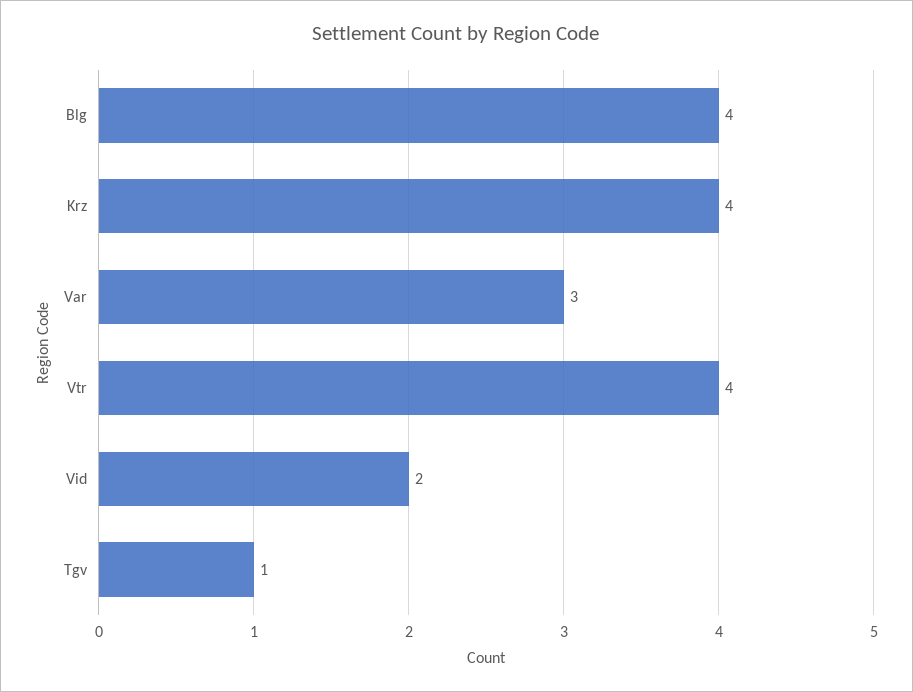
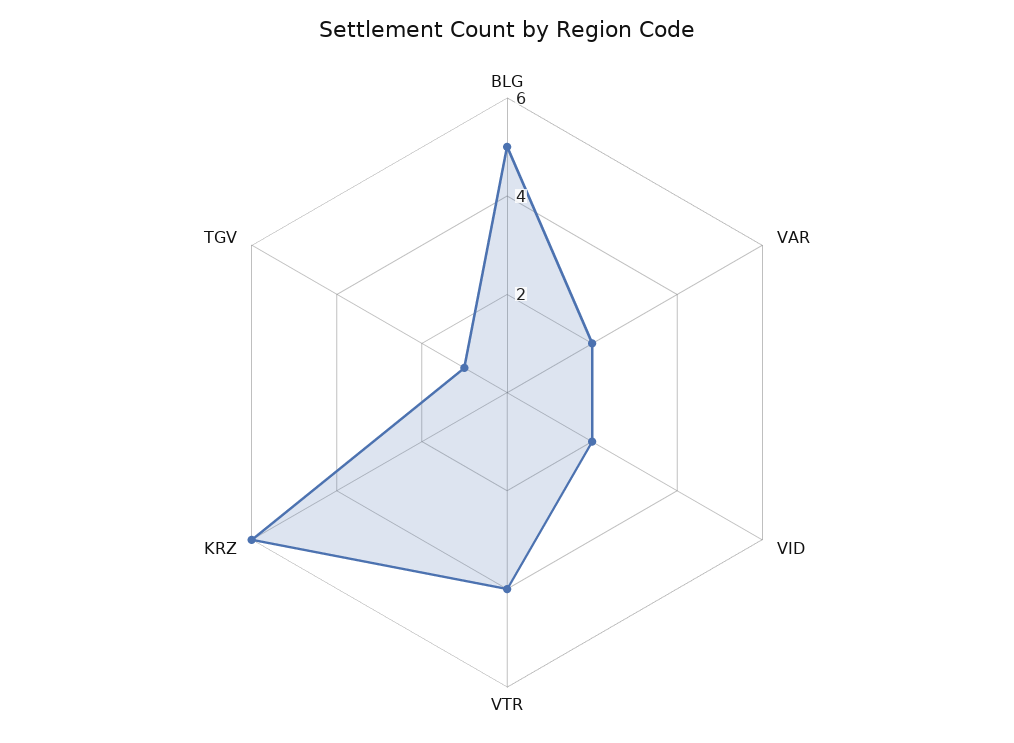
Blg: 4 -> 5
Krz: 4 -> 6
Var: 3 -> 2

